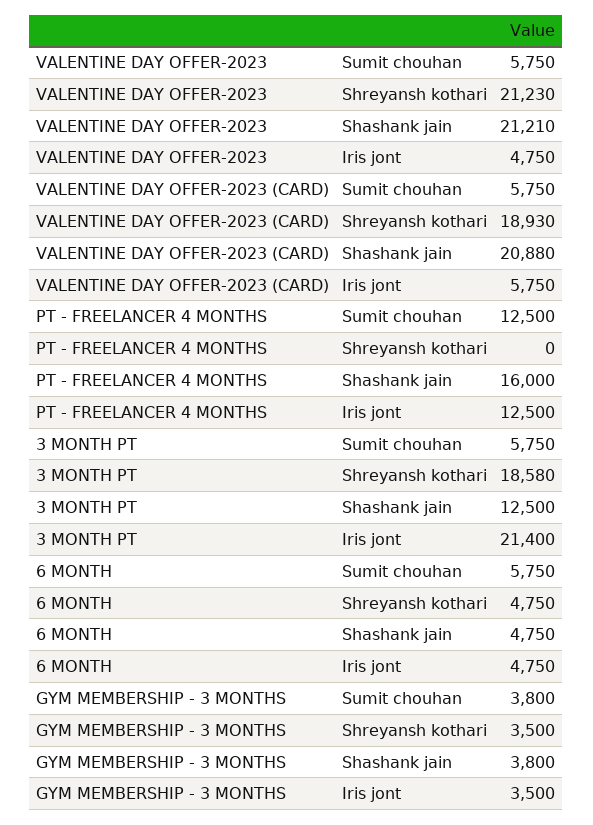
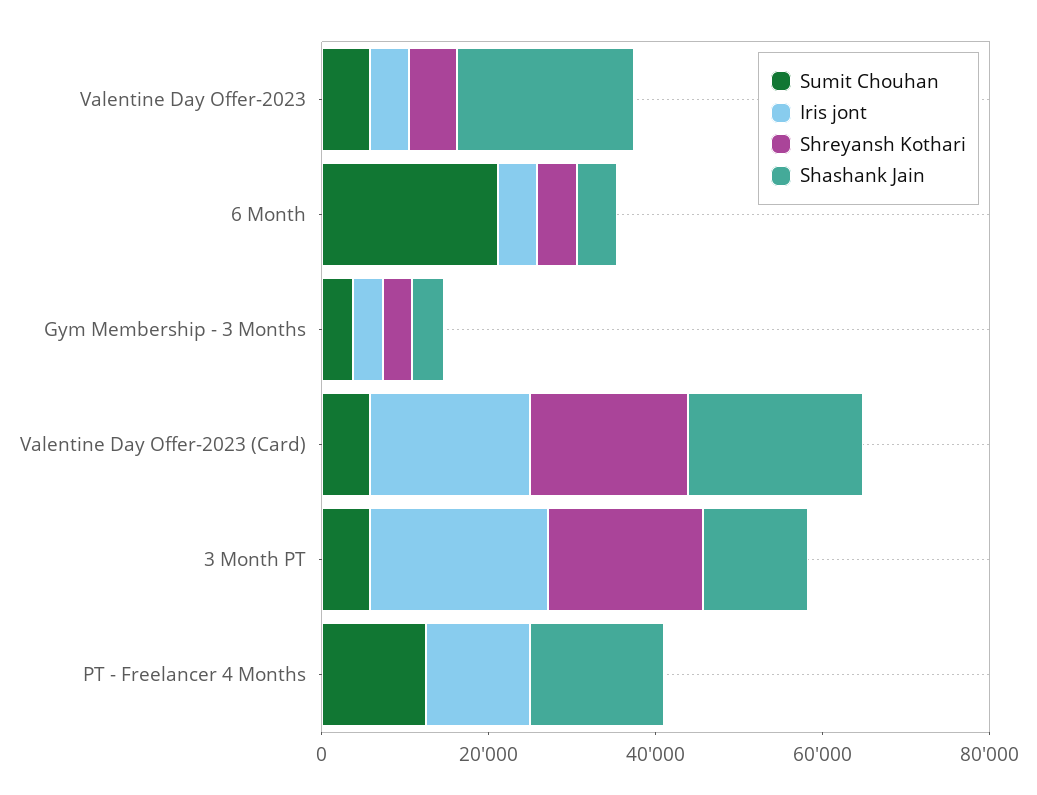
Shreyansh kothari, VALENTINE DAY OFFER-2023: 21230 -> 5000
Iris jont, VALENTINE DAY OFFER-2023 (CARD): 5750 -> 20000
Sumit chouhan, 6 MONTH: 5750 -> 20000

